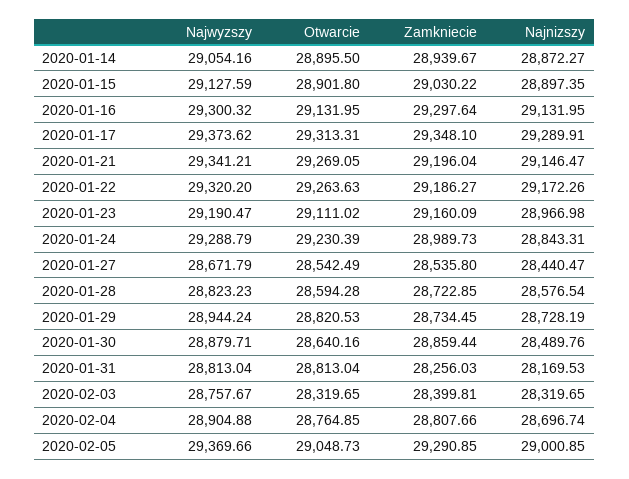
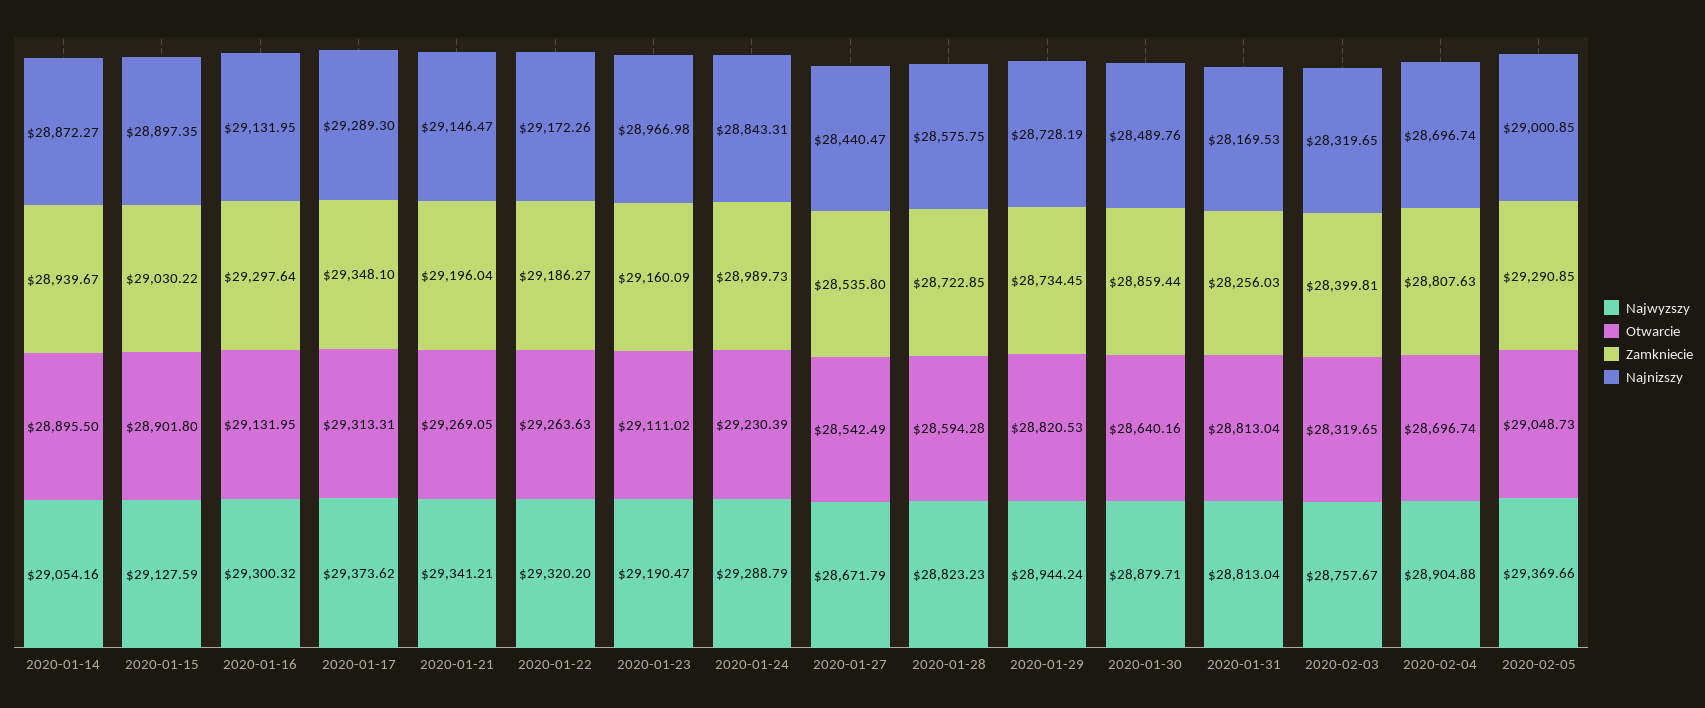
Najnizszy, 2020-01-17: 29289.91 -> 29289.3
Najnizszy, 2020-01-28: 28576.54 -> 28575.75
Otwarcie, 2020-02-04: 28764.85 -> 28696.74
Zamkniecie, 2020-02-04: 28807.66 -> 28807.63

